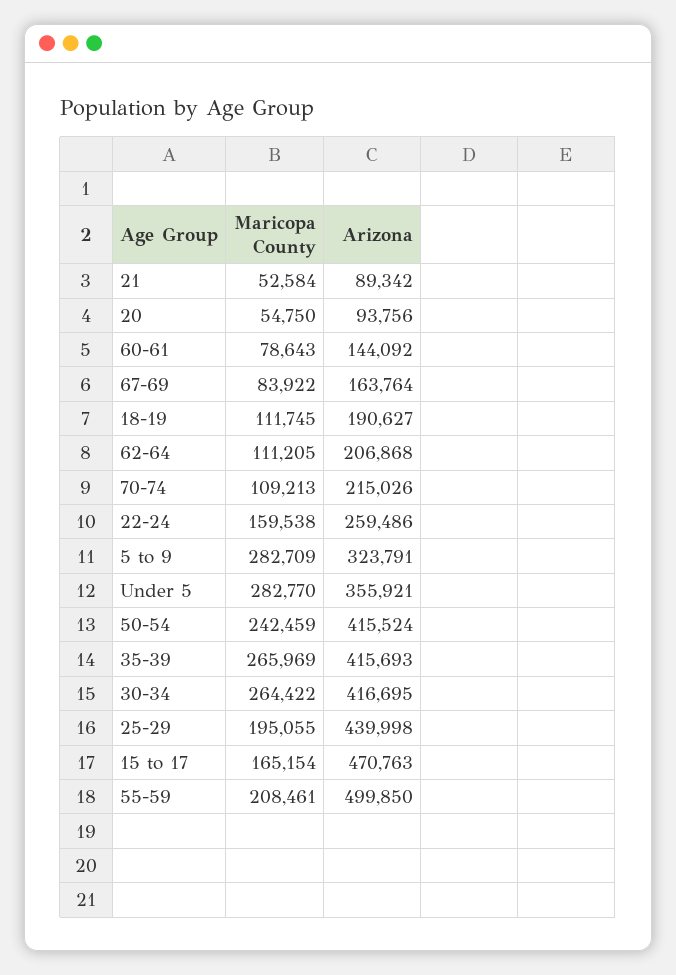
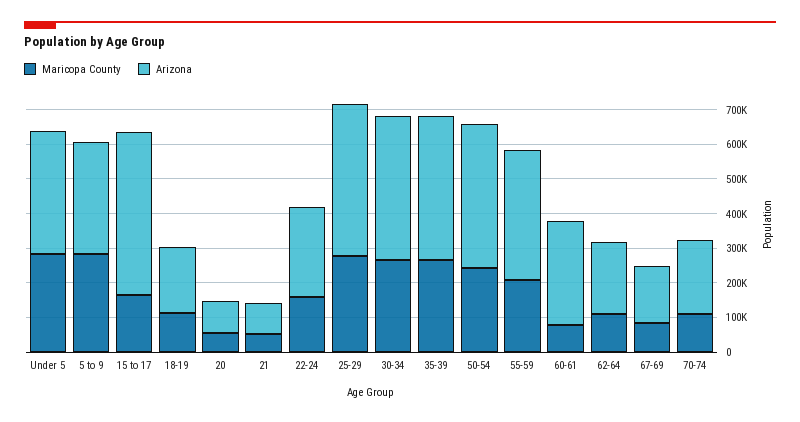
Arizona, 60-61: 144092 -> 300000
Maricopa County, 25-29: 195055 -> 275000
Arizona, 55-59: 499850 -> 375000

